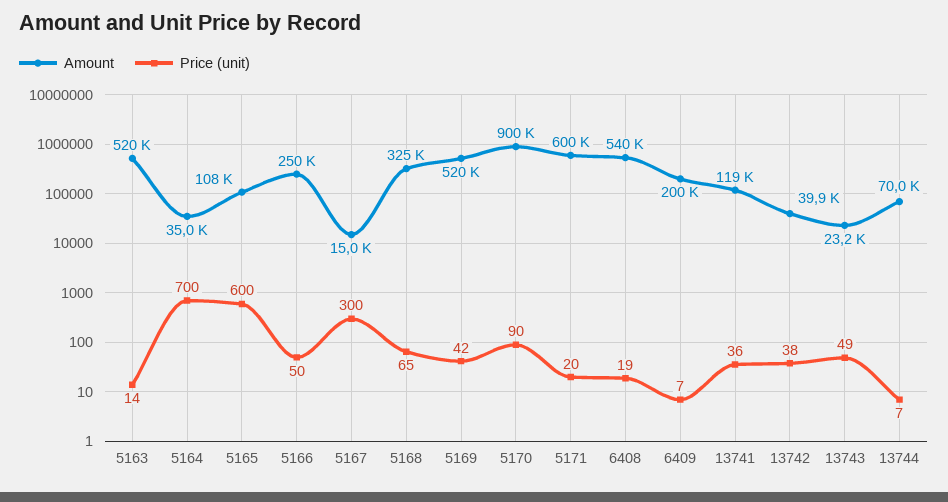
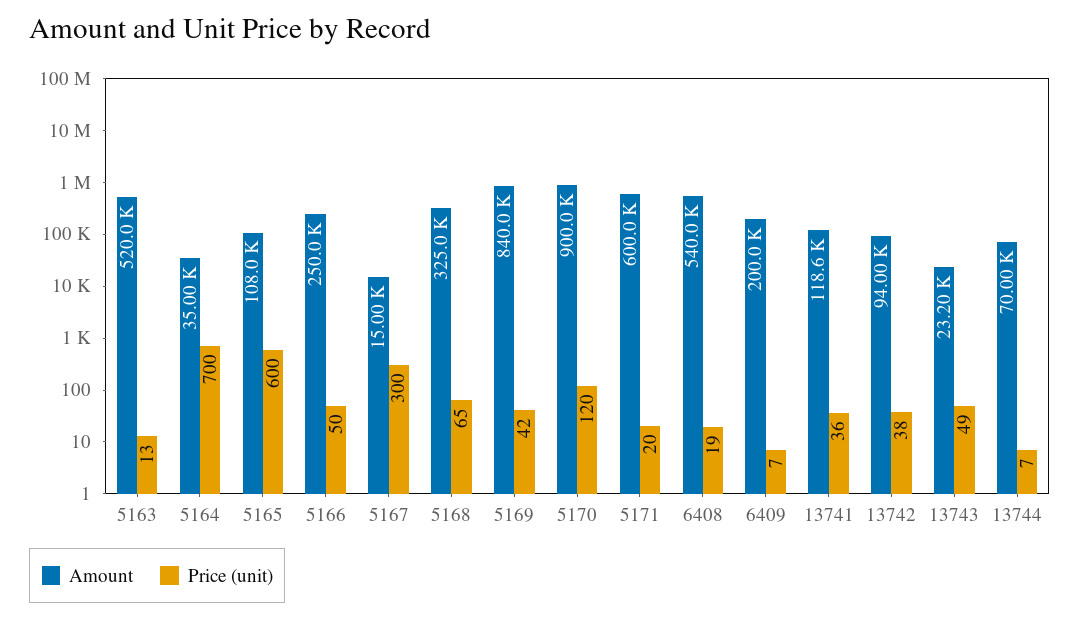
Price (unit), 5163: 14 -> 13
Amount, 5169: 520000 -> 840000
Price (unit), 5170: 90 -> 120
Amount, 13742: 39900 -> 94000

